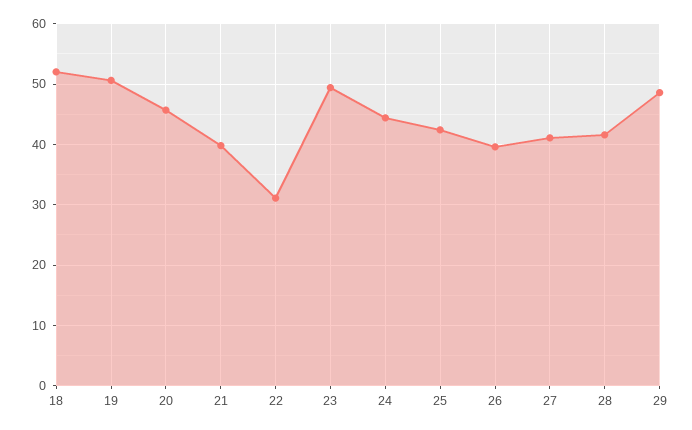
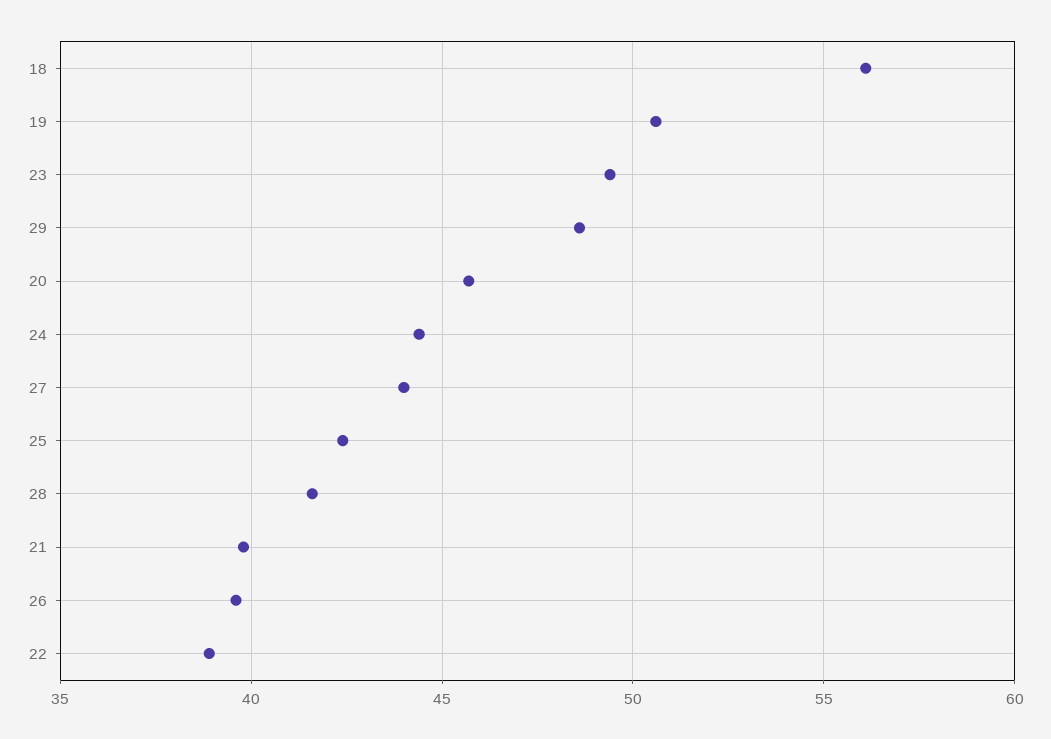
18: 52 -> 56
22: 31 -> 39
27: 41 -> 44

